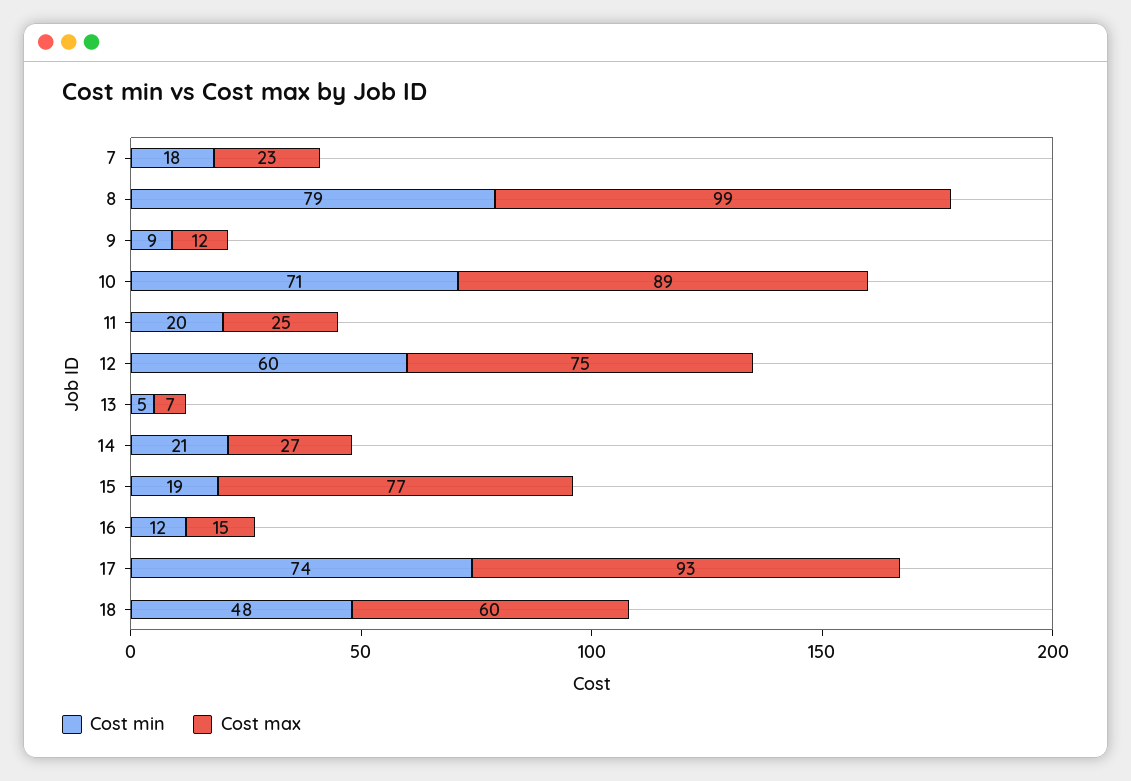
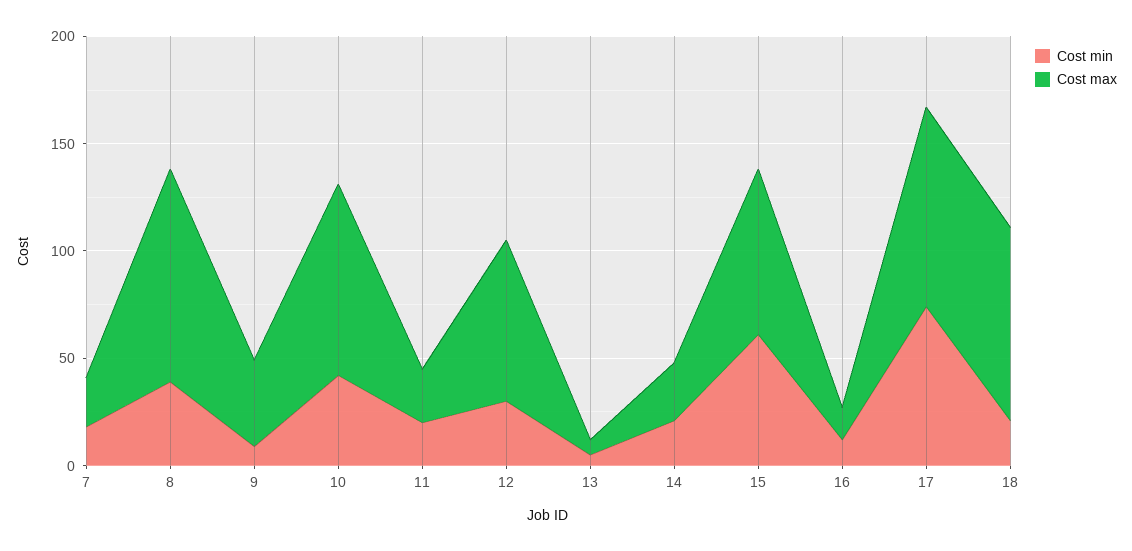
Cost min, 8: 79 -> 40
Cost max, 9: 12 -> 40
Cost min, 10: 71 -> 40
Cost min, 12: 60 -> 30
Cost min, 15: 19 -> 60
Cost min, 18: 48 -> 20
Cost max, 18: 60 -> 90

